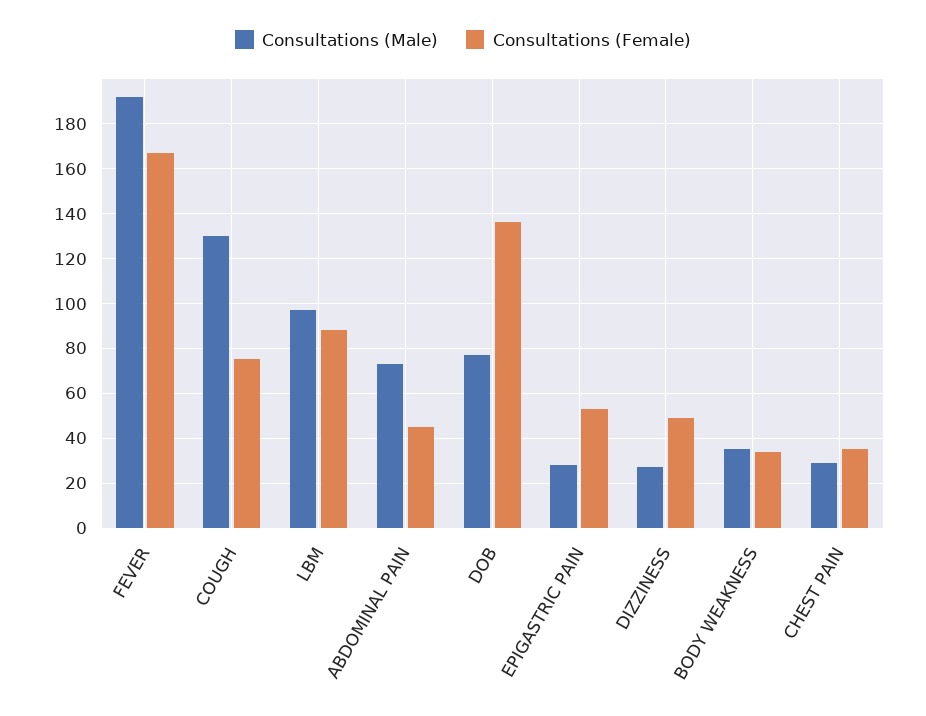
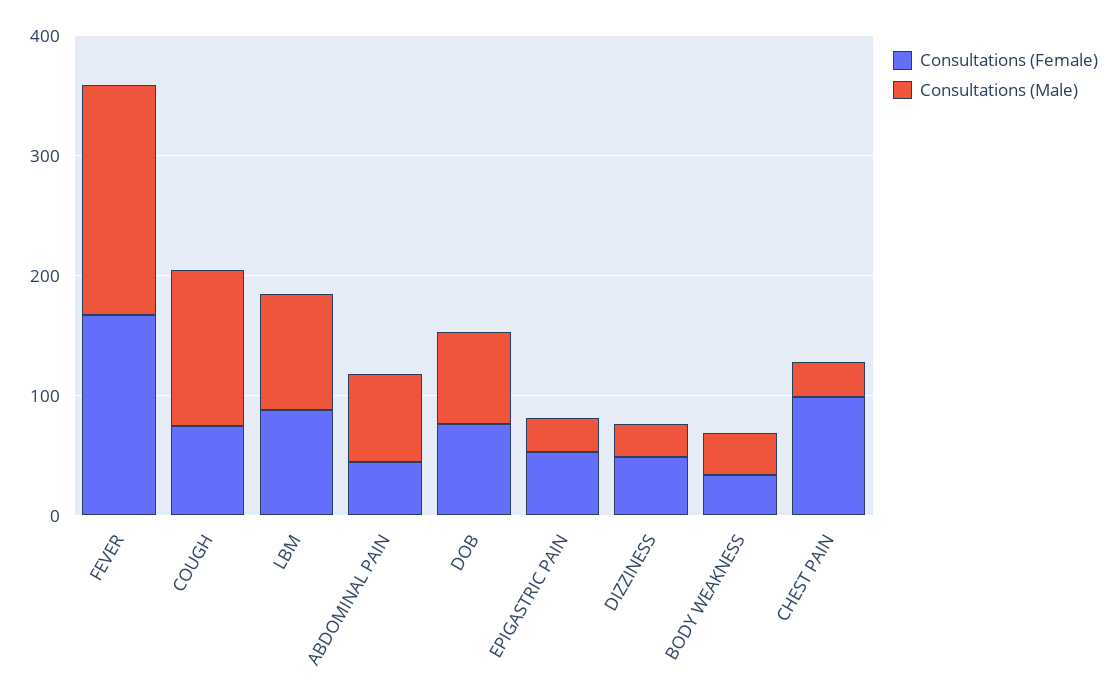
Consultations (Female), DOB: 135 -> 80
Consultations (Female), CHEST PAIN: 35 -> 100

